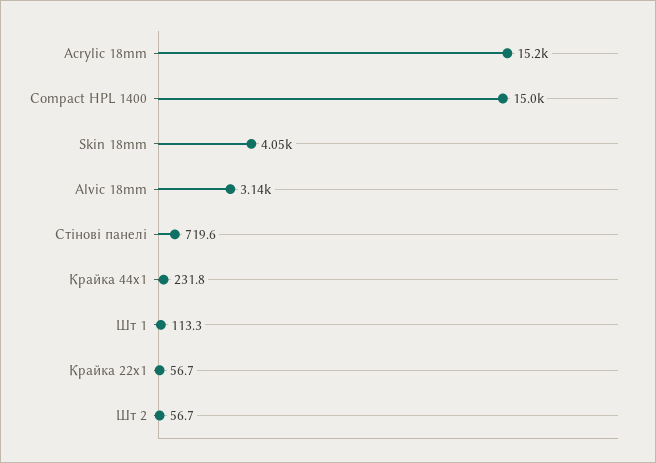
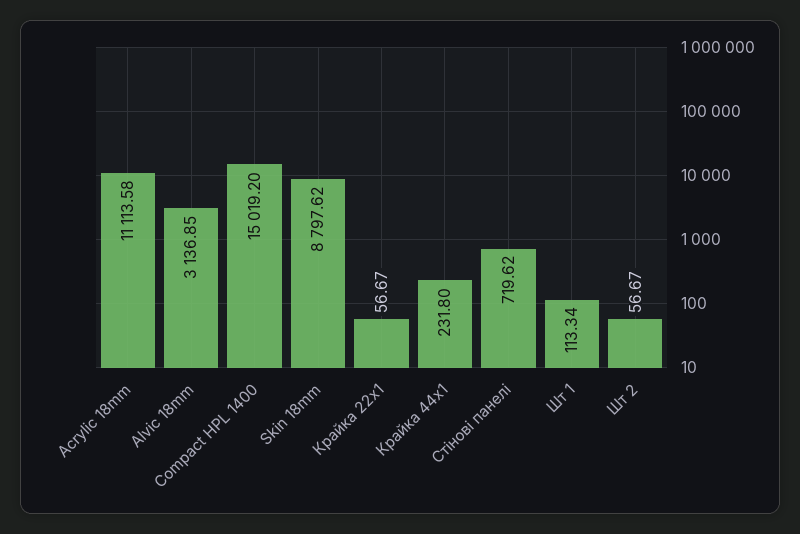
Acrylic 18mm: 15200 -> 11113.58
Skin 18mm: 4050 -> 8797.62

